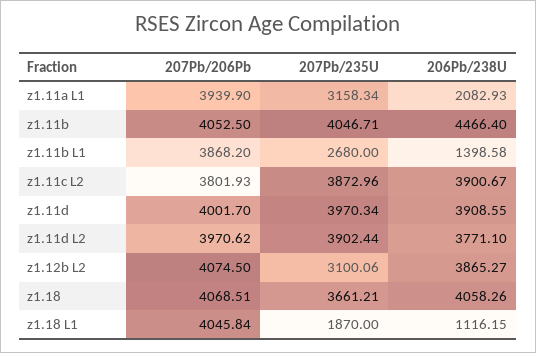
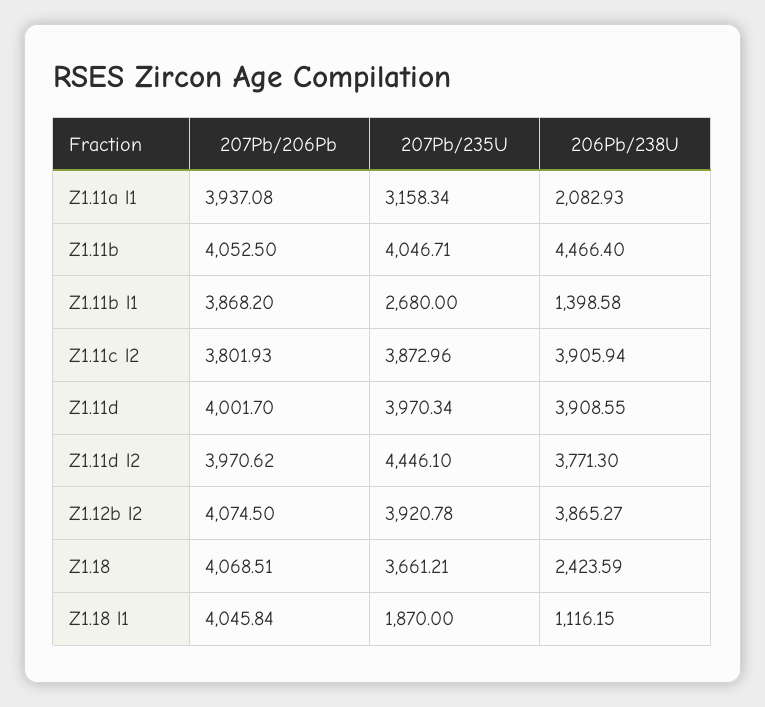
207Pb/206Pb, z1.11a L1: 3939.9 -> 3937.08
206Pb/238U, z1.11c L2: 3900.67 -> 3905.94
207Pb/235U, z1.11d L2: 3902.44 -> 4446.1
206Pb/238U, z1.11d L2: 3771.1 -> 3771.3
207Pb/235U, z1.12b L2: 3100.06 -> 3920.78
206Pb/238U, z1.18: 4058.26 -> 2423.59

